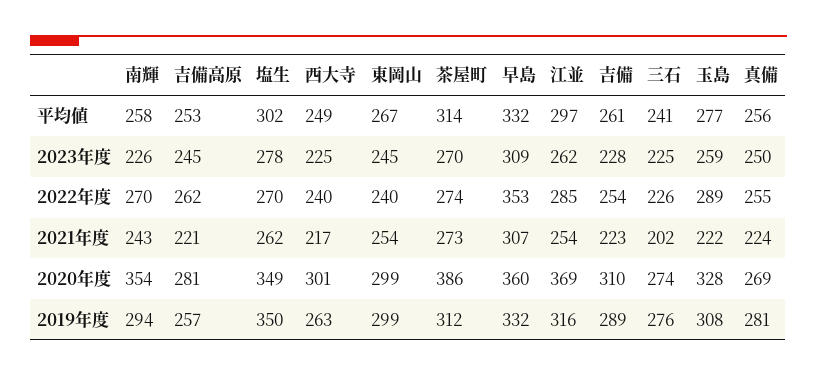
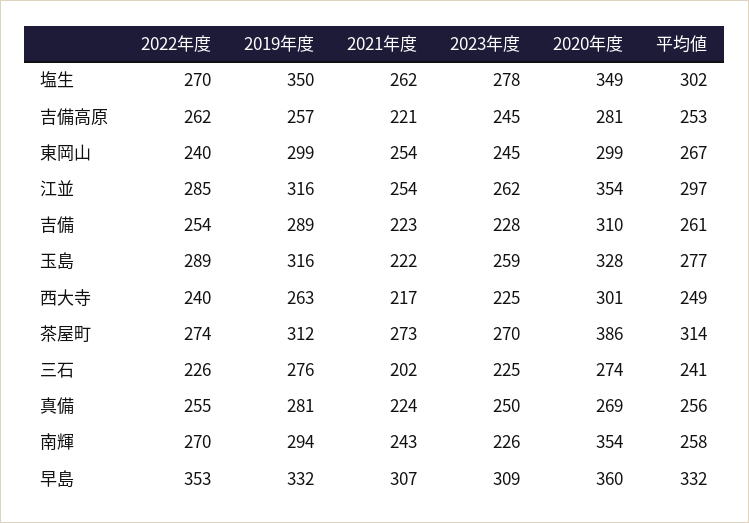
江並, 2020年度: 369 -> 354
玉島, 2019年度: 308 -> 316

